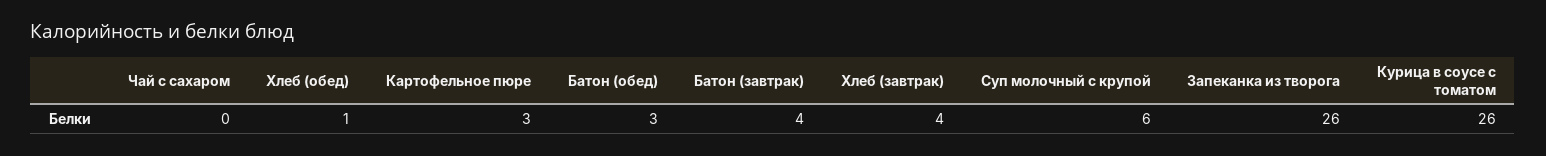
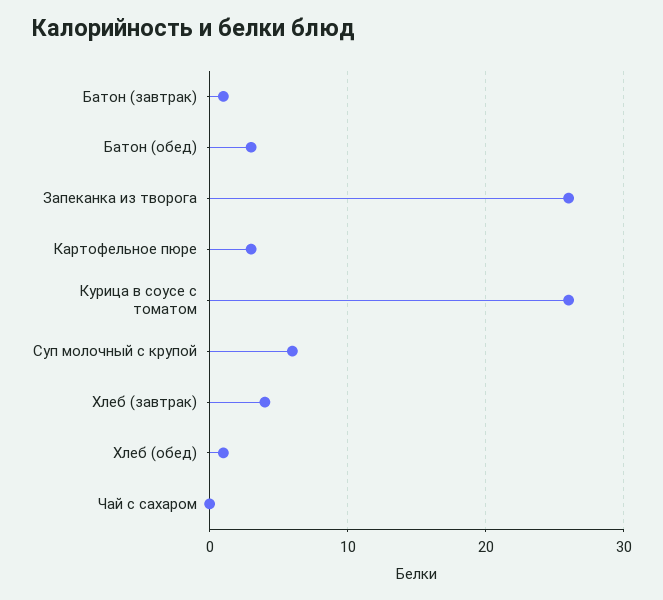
Батон (завтрак): 4 -> 1

